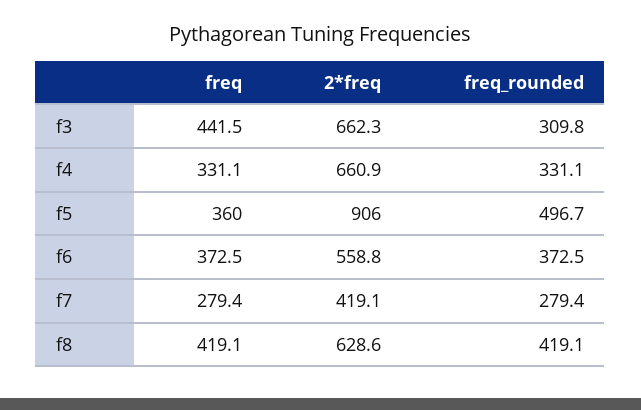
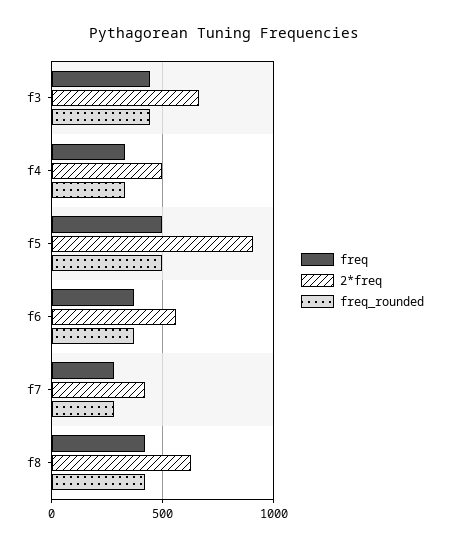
freq_rounded, f3: 309.8 -> 450
2*freq, f4: 660.9 -> 500
freq, f5: 360 -> 500

